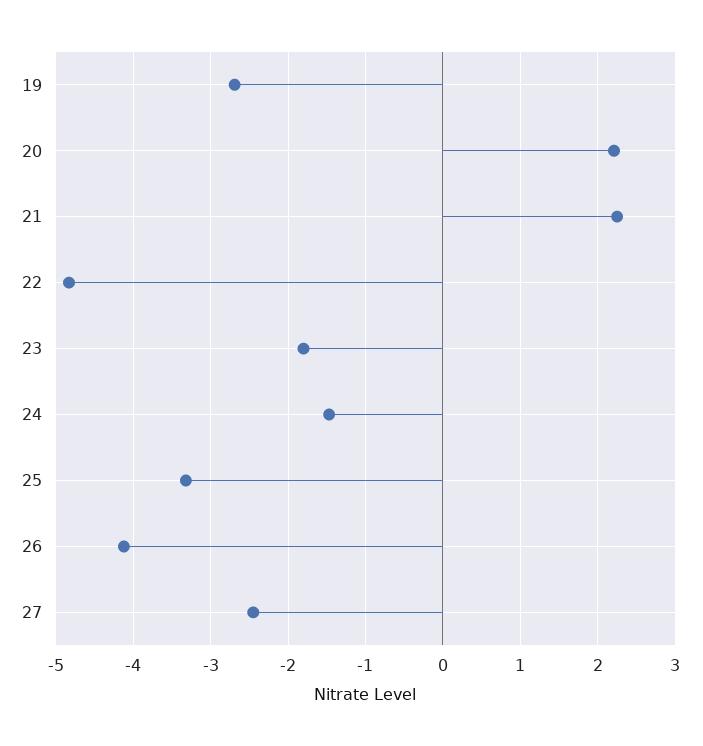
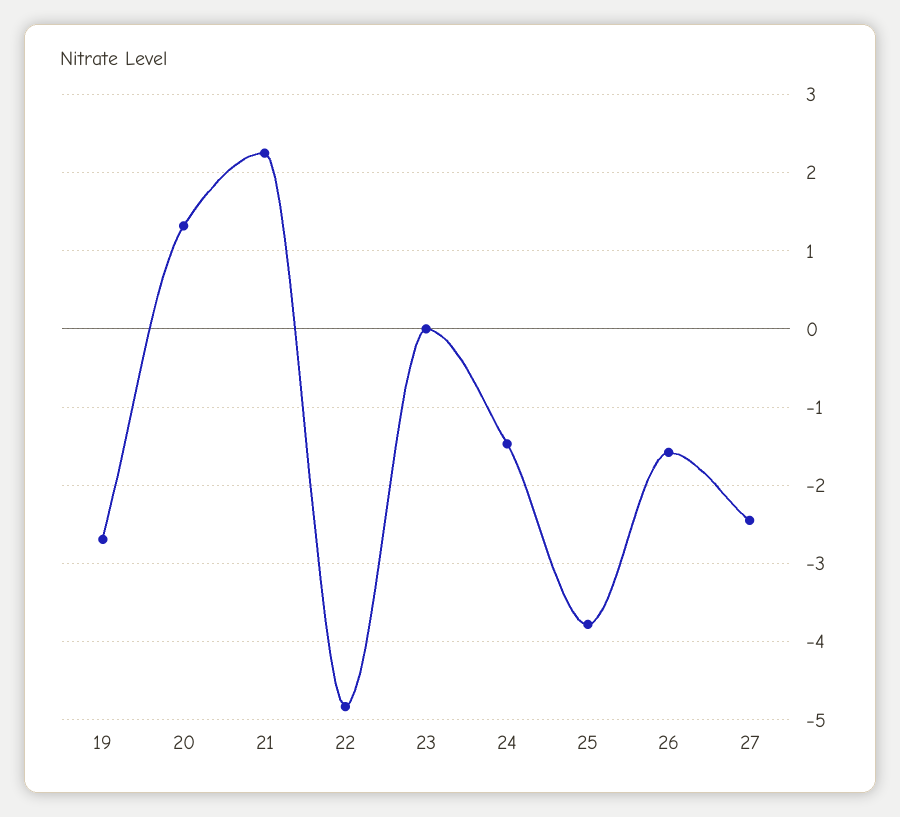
20: 2.2 -> 1.3
23: -1.8 -> 0
25: -3.3 -> -3.8
26: -4.1 -> -1.6

